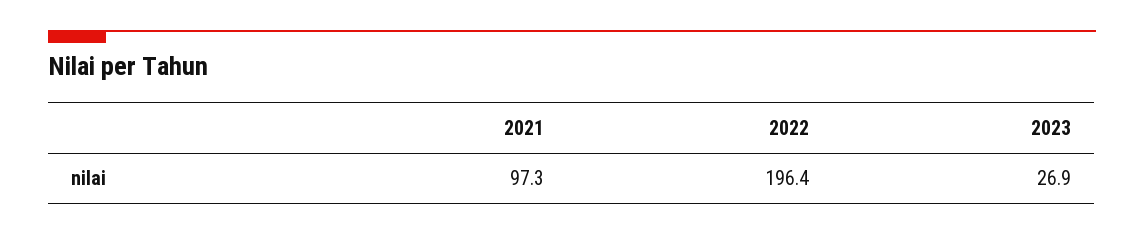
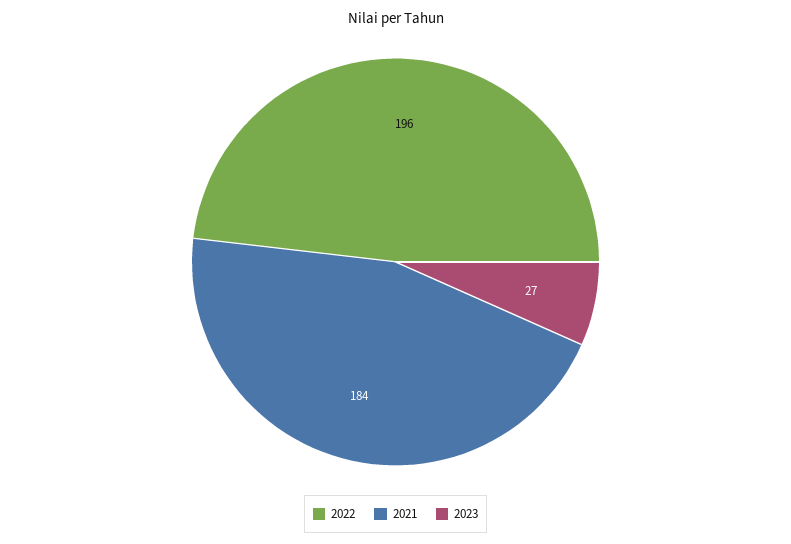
2021: 97.3 -> 184

